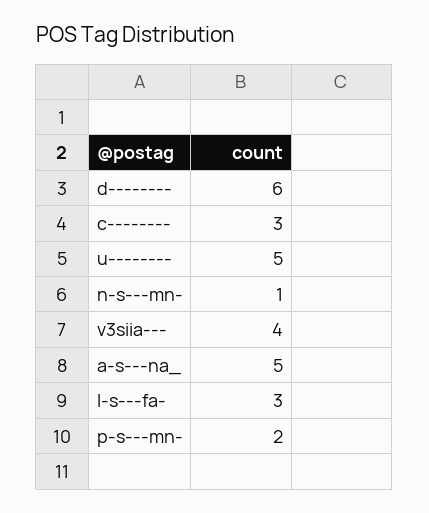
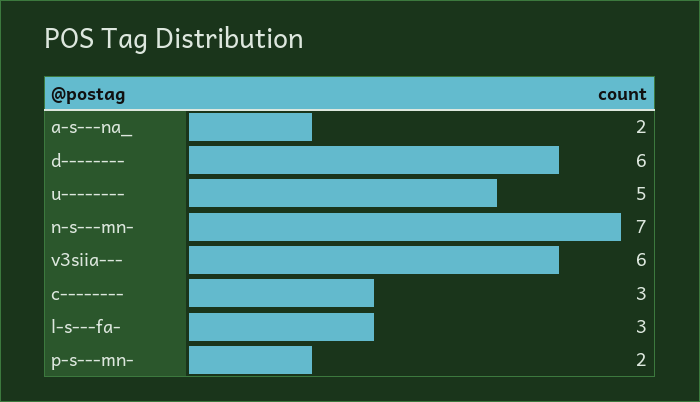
n-s---mn-: 1 -> 7
v3siia---: 4 -> 6
a-s---na_: 5 -> 2

